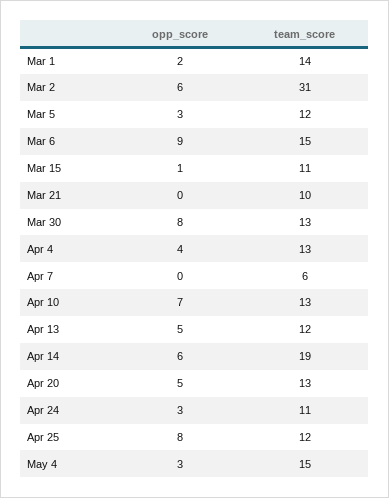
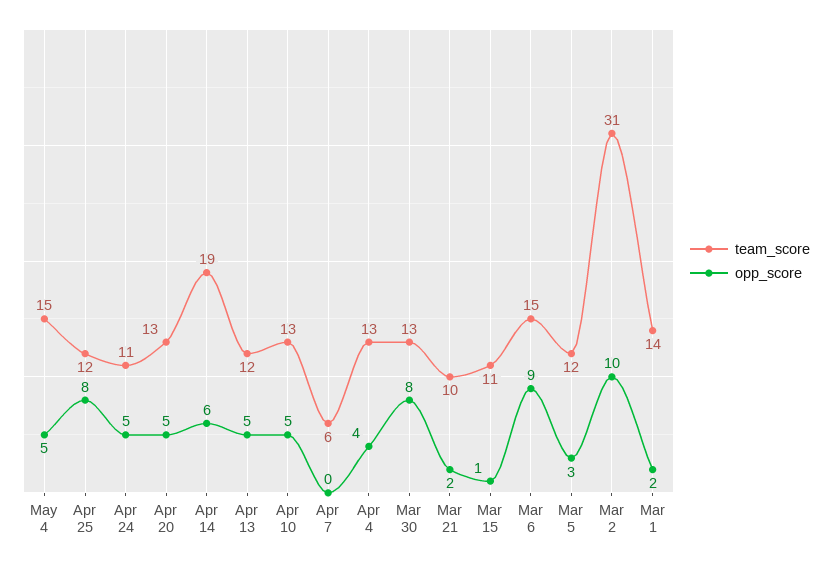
opp_score, Mar 2: 6 -> 10
opp_score, Mar 21: 0 -> 2
opp_score, Apr 10: 7 -> 5
opp_score, Apr 24: 3 -> 5
opp_score, May 4: 3 -> 5

